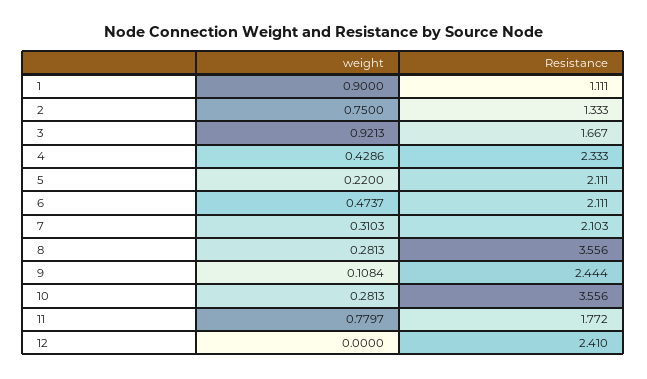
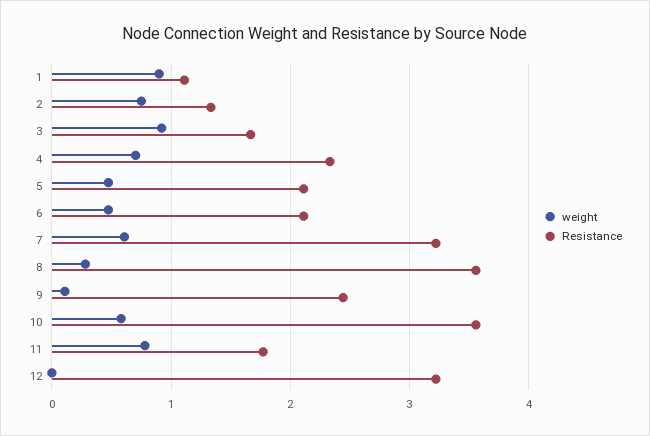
weight, 4: 0.4286 -> 0.7
weight, 5: 0.22 -> 0.5
weight, 7: 0.3103 -> 0.6
Resistance, 7: 2.103 -> 3.2
weight, 10: 0.2813 -> 0.6
Resistance, 12: 2.41 -> 3.2

